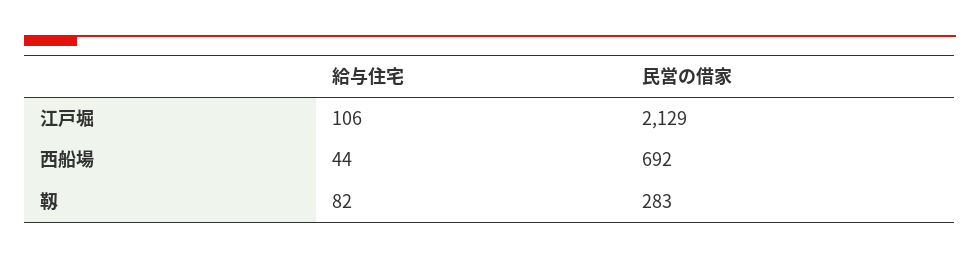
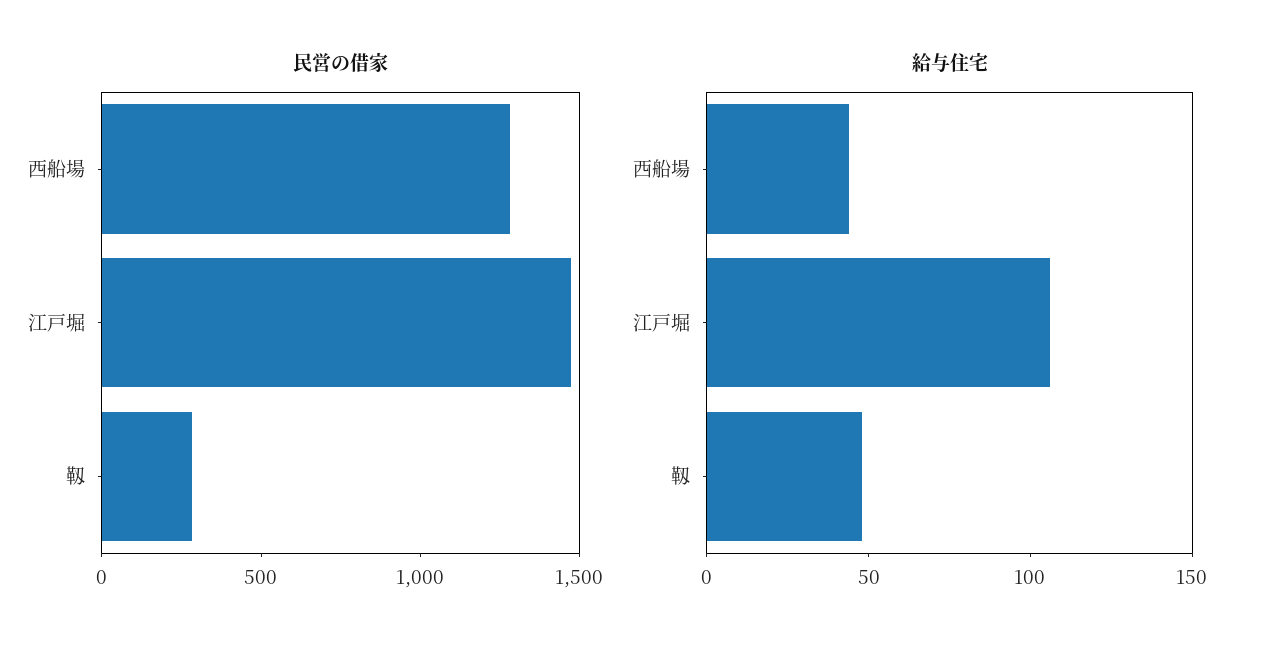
民営の借家, 江戸堀: 2129 -> 1500
民営の借家, 西船場: 692 -> 1300
給与住宅, 靱: 82 -> 50

